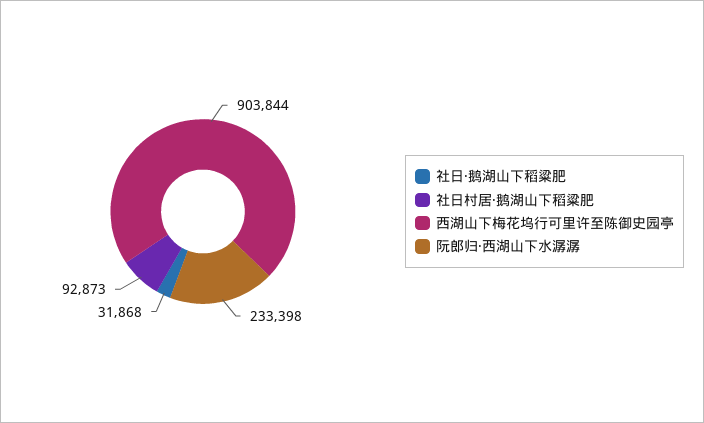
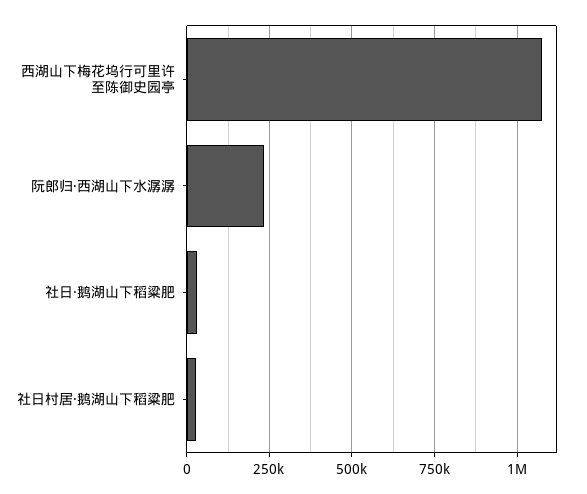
社日村居·鹅湖山下稻粱肥: 92873 -> 25000
西湖山下梅花坞行可里许至陈御史园亭: 903844 -> 1075000

